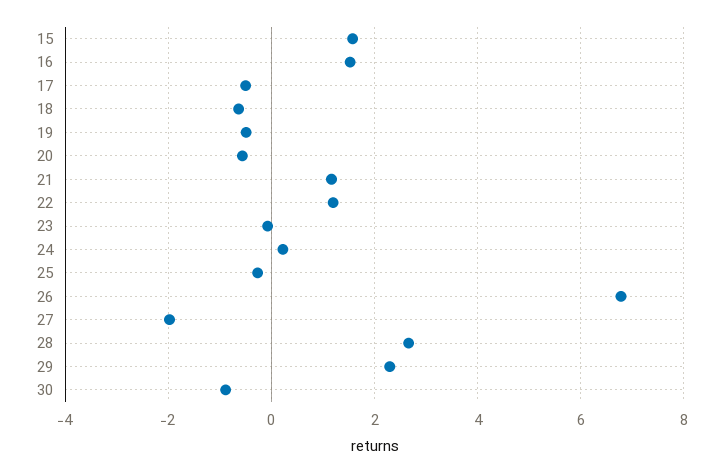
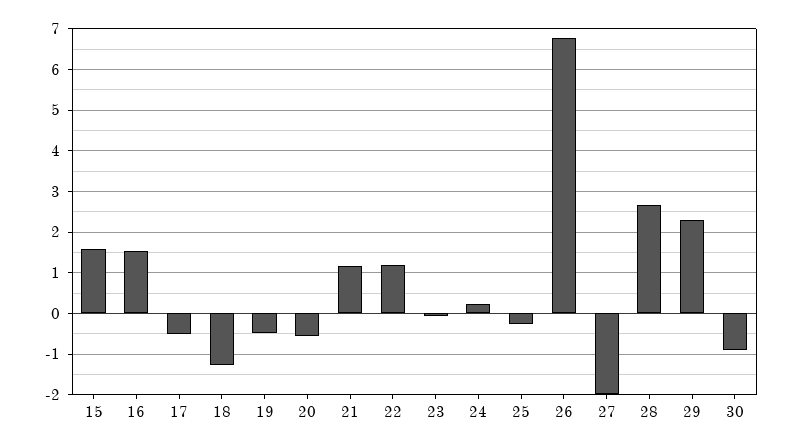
18: -0.6 -> -1.2

